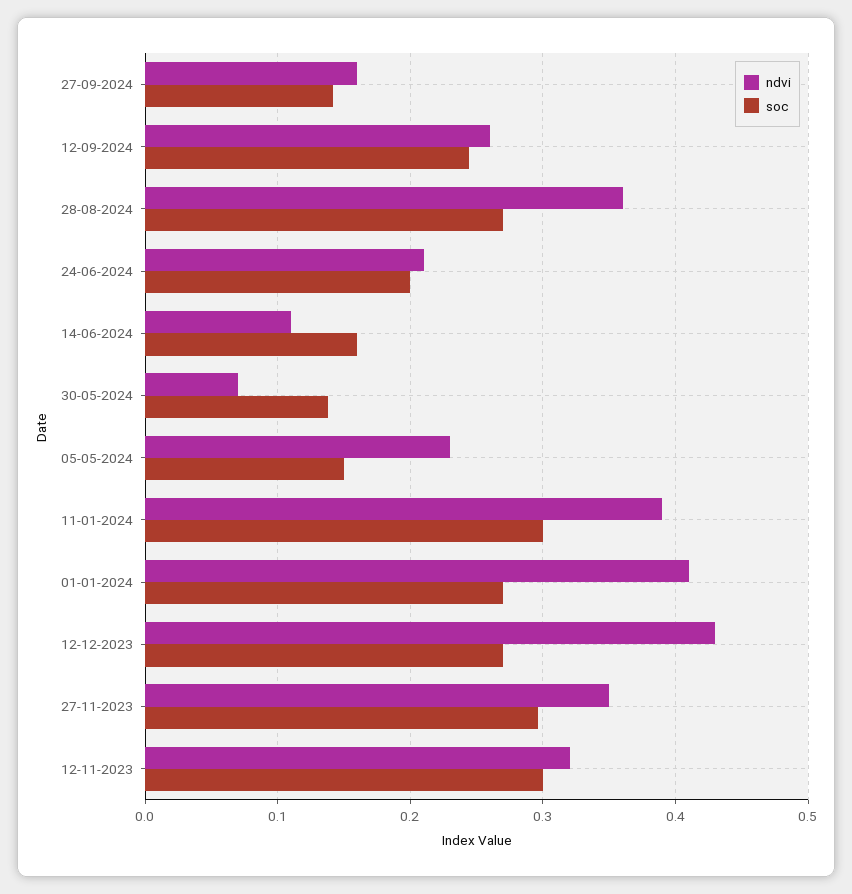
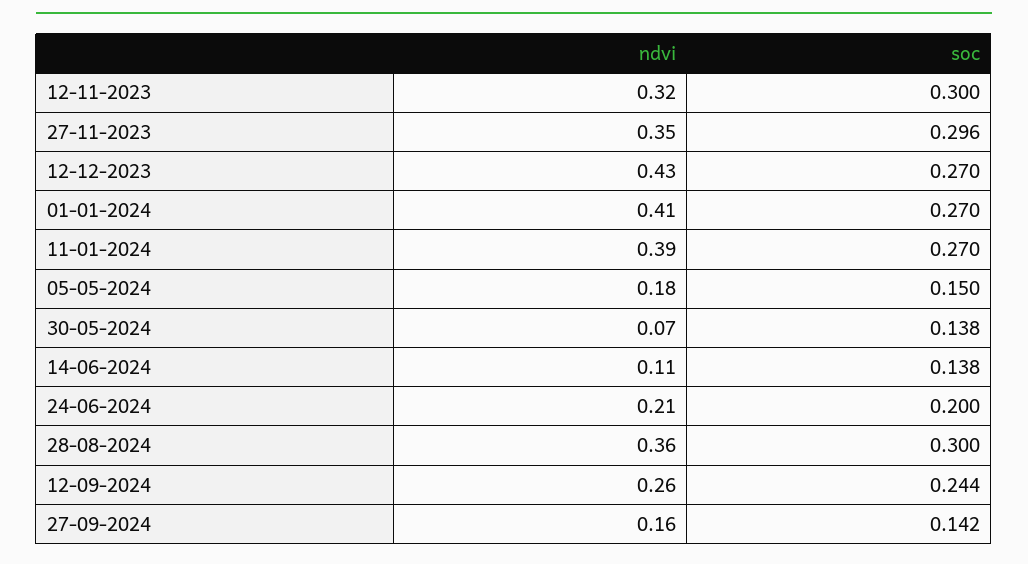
soc, 28-08-2024: 0.27 -> 0.3
soc, 14-06-2024: 0.16 -> 0.138
ndvi, 05-05-2024: 0.23 -> 0.18
soc, 11-01-2024: 0.3 -> 0.27

